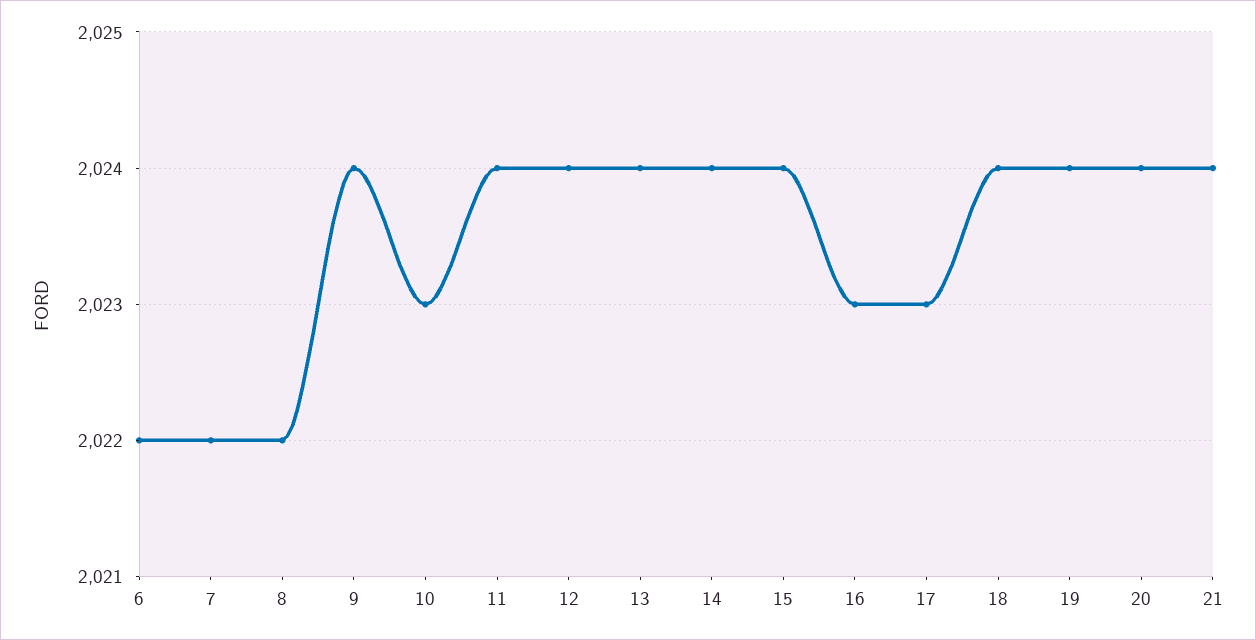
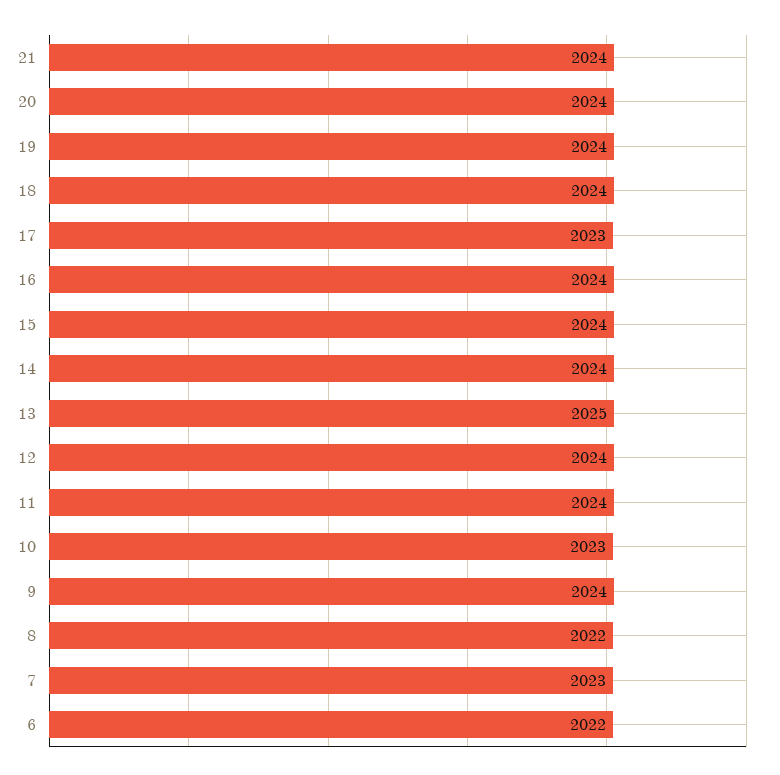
7: 2022 -> 2023
13: 2024 -> 2025
16: 2023 -> 2024

